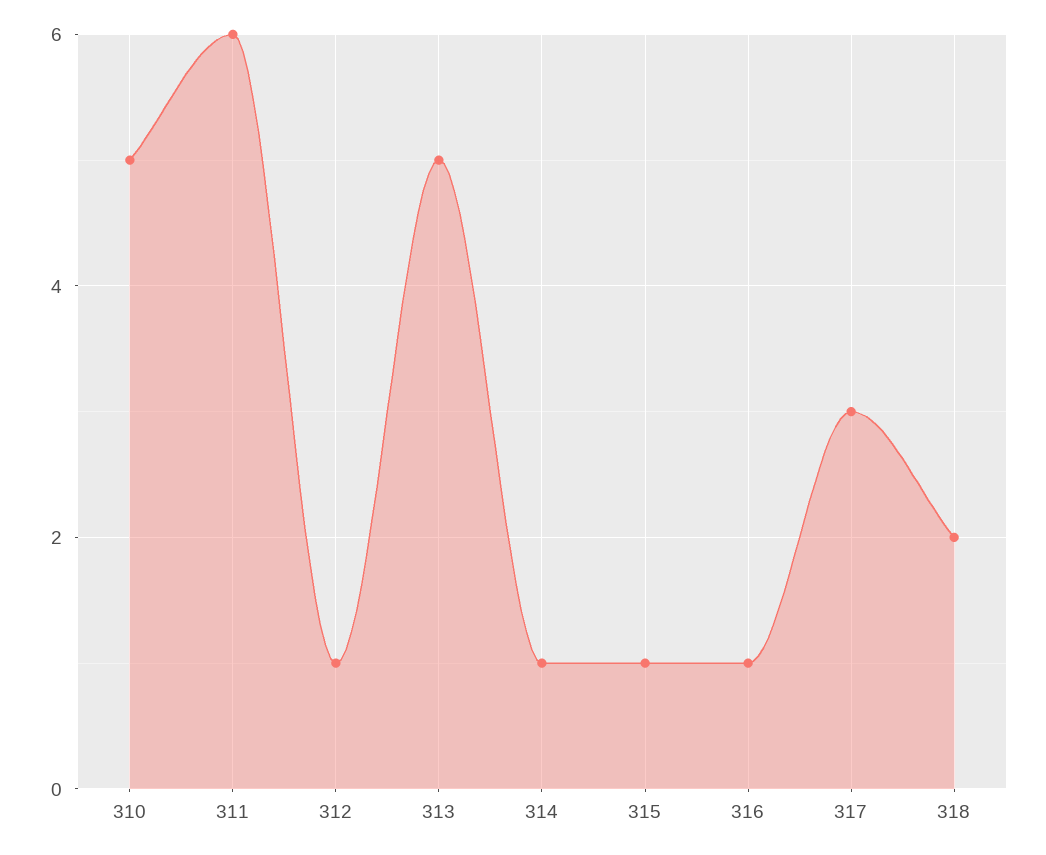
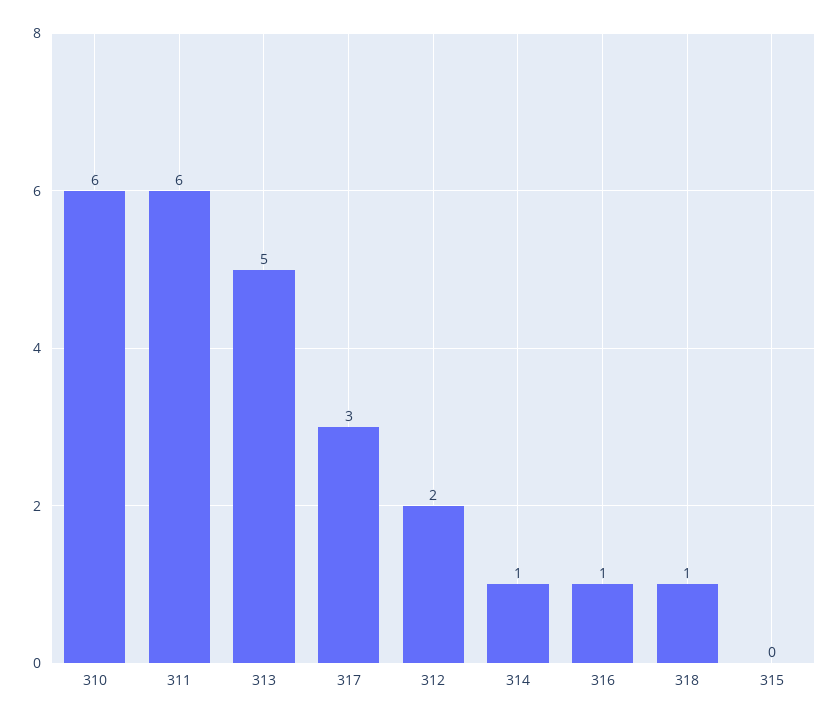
310: 5 -> 6
312: 1 -> 2
315: 1 -> 0
318: 2 -> 1

